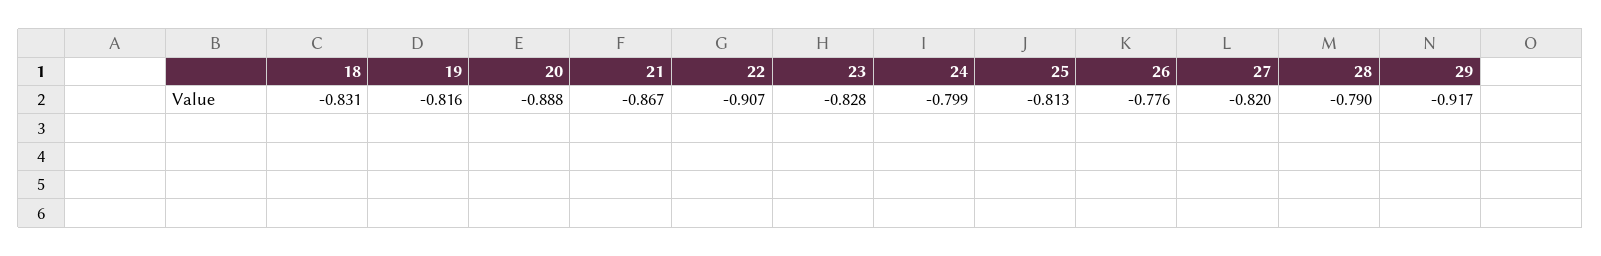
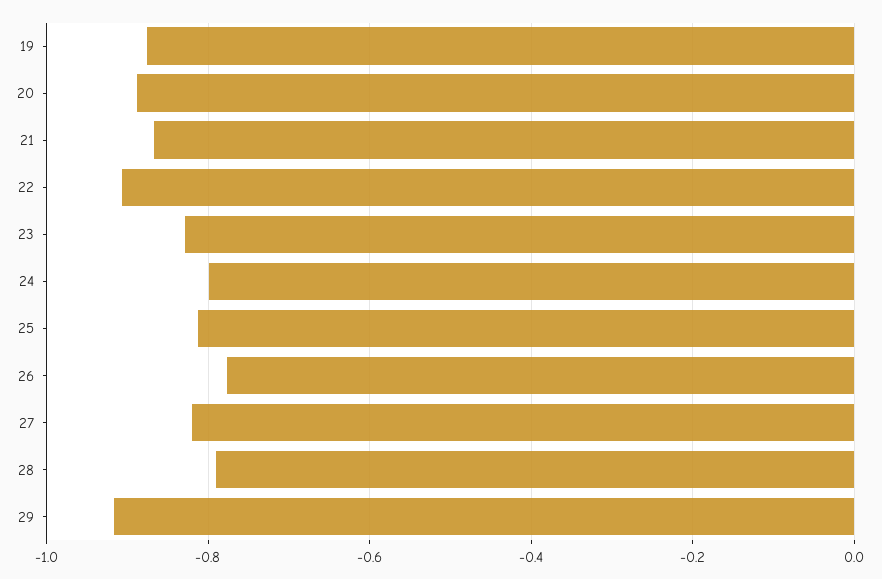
18: -0.831 -> none
19: -0.816 -> -0.88

